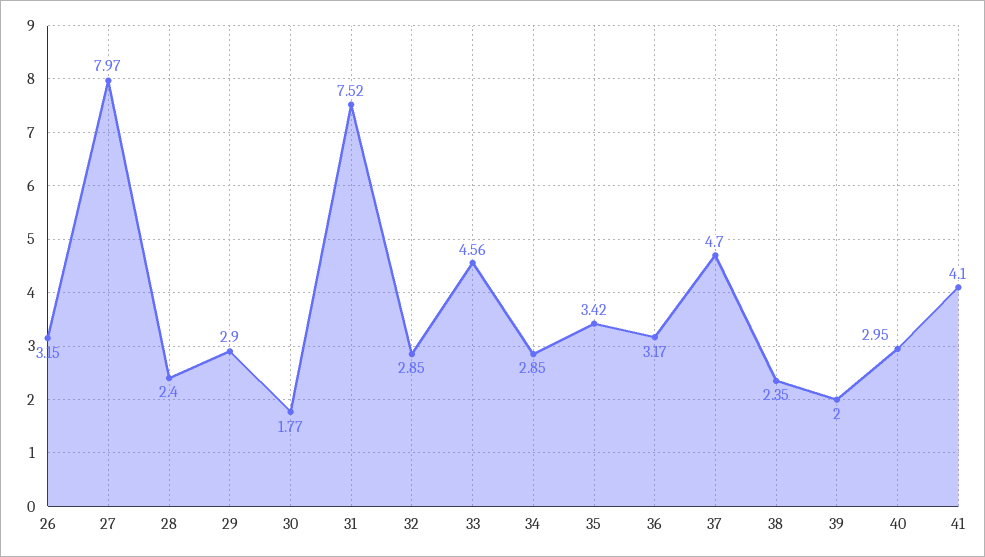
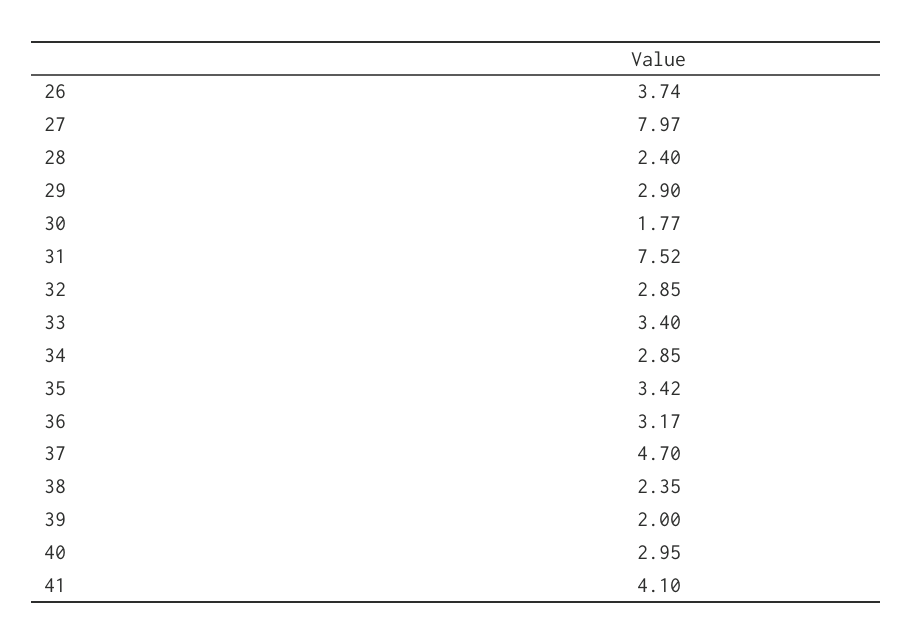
26: 3.15 -> 3.74
33: 4.56 -> 3.4

